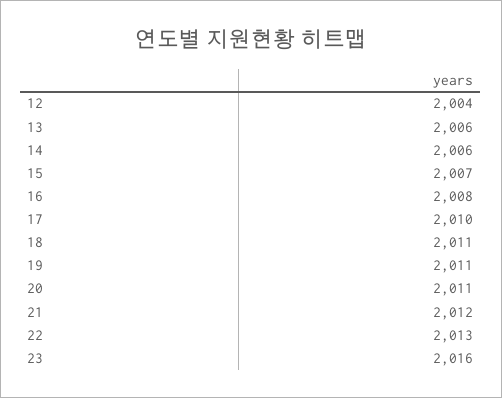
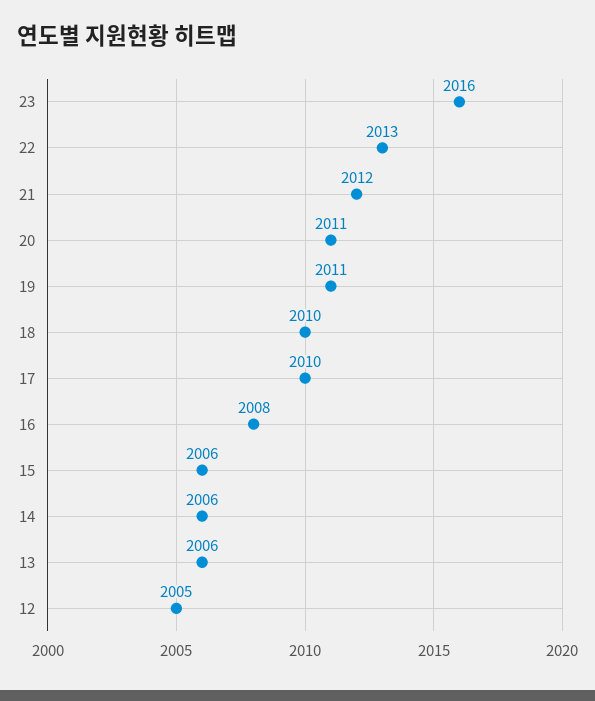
12: 2004 -> 2005
15: 2007 -> 2006
18: 2011 -> 2010

